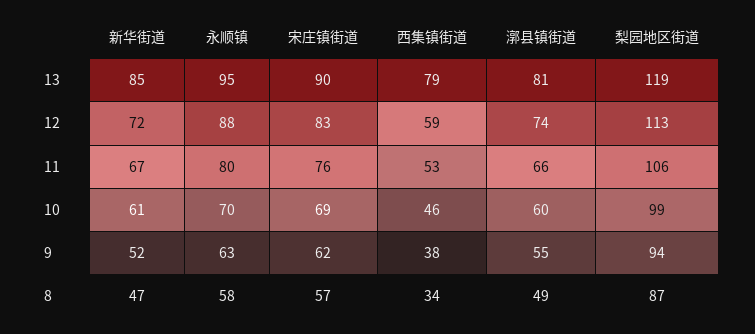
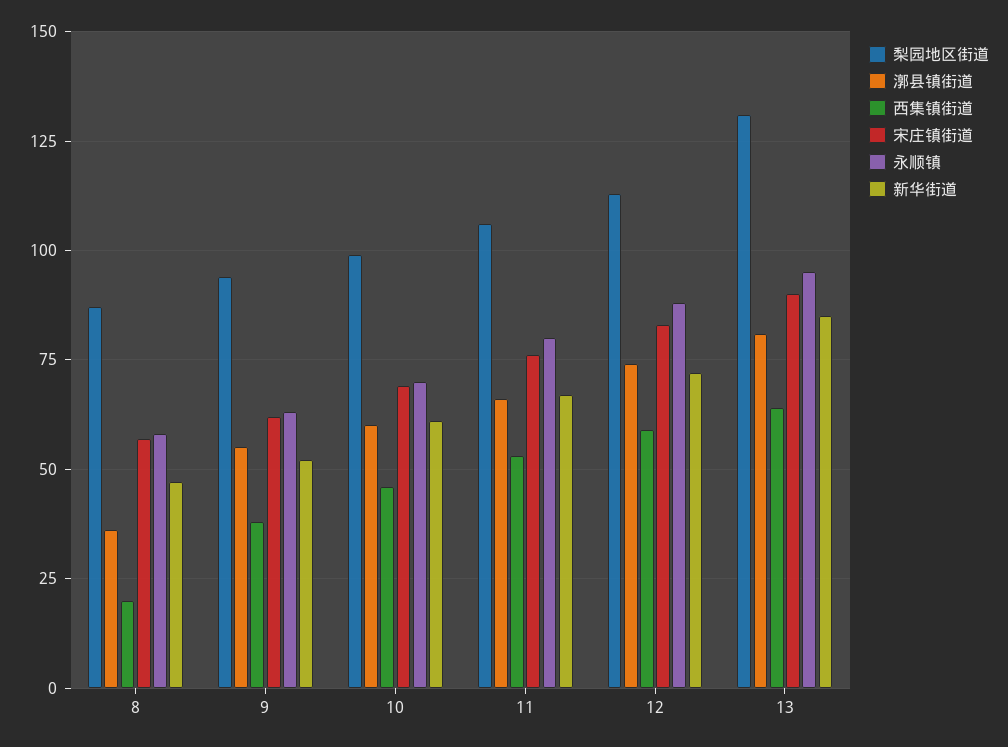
西集镇街道, 13: 79 -> 65
梨园地区街道, 13: 119 -> 130
西集镇街道, 8: 34 -> 20
漷县镇街道, 8: 49 -> 35

